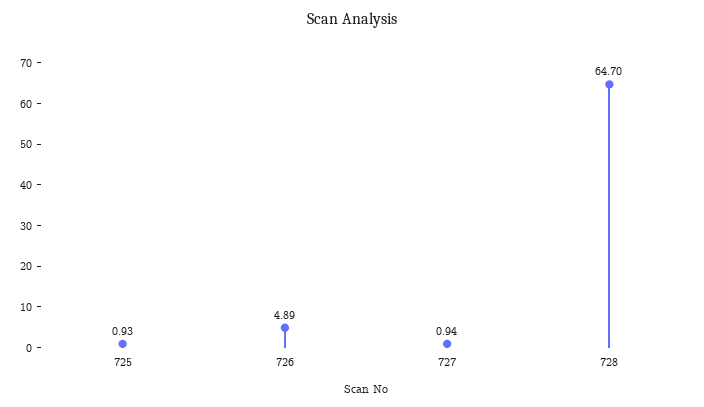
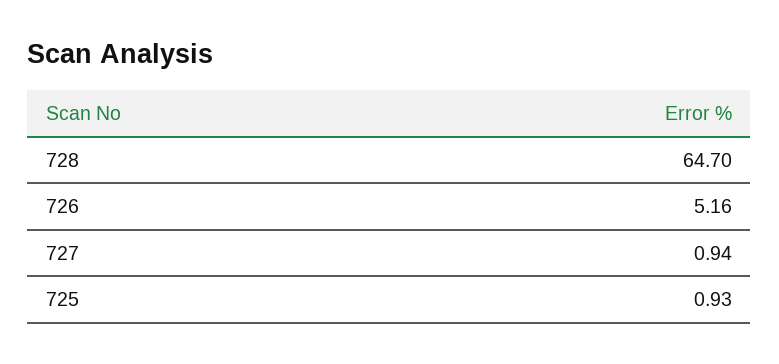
726: 4.89 -> 5.16

